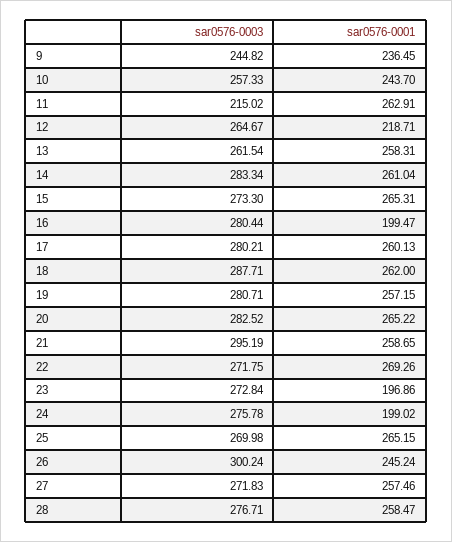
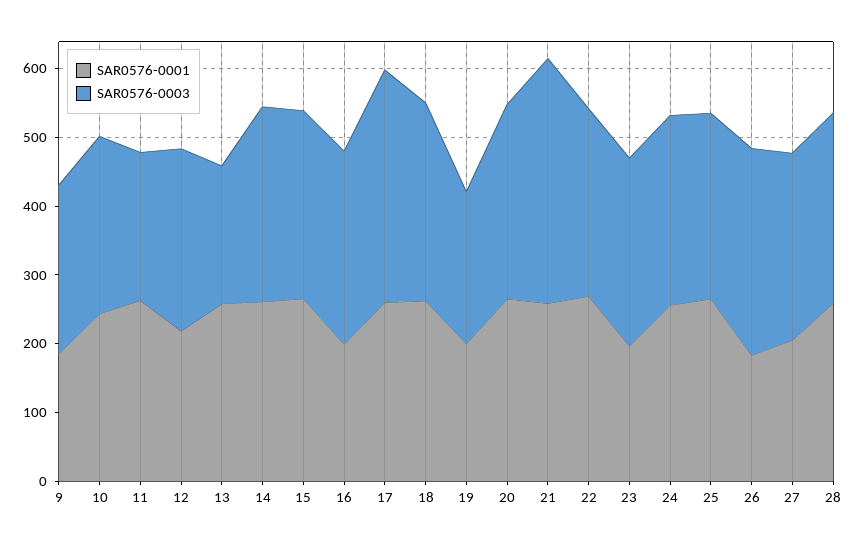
sar0576-0001, 9: 236.45 -> 180
sar0576-0003, 13: 261.54 -> 200
sar0576-0003, 17: 280.21 -> 340
sar0576-0003, 19: 280.71 -> 220
sar0576-0001, 19: 257.15 -> 200
sar0576-0003, 21: 295.19 -> 360
sar0576-0001, 24: 199.02 -> 260
sar0576-0001, 26: 245.24 -> 180
sar0576-0001, 27: 257.46 -> 200

